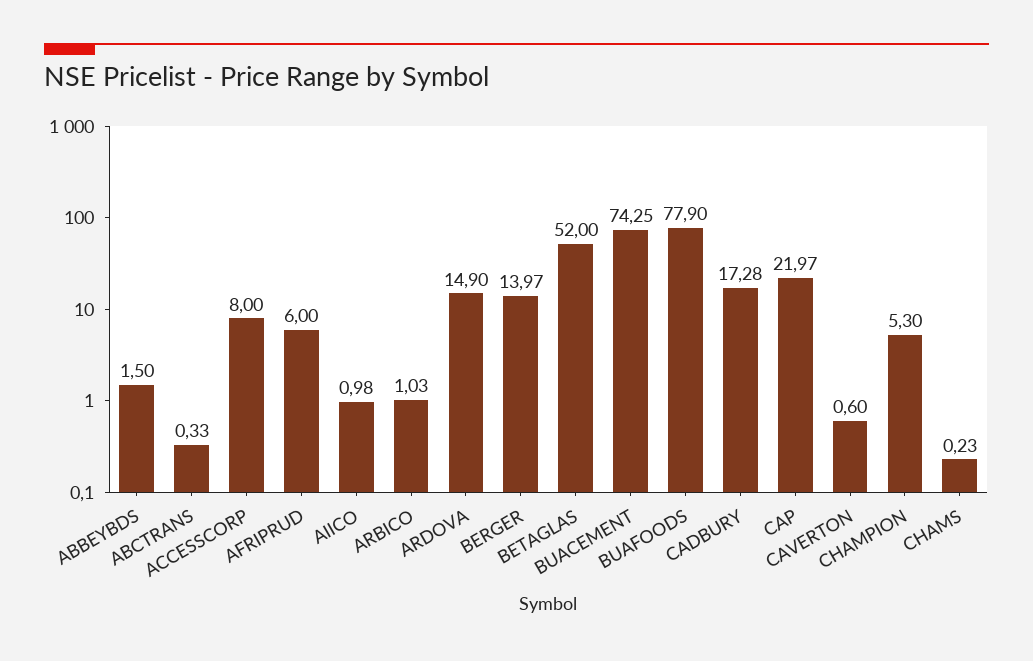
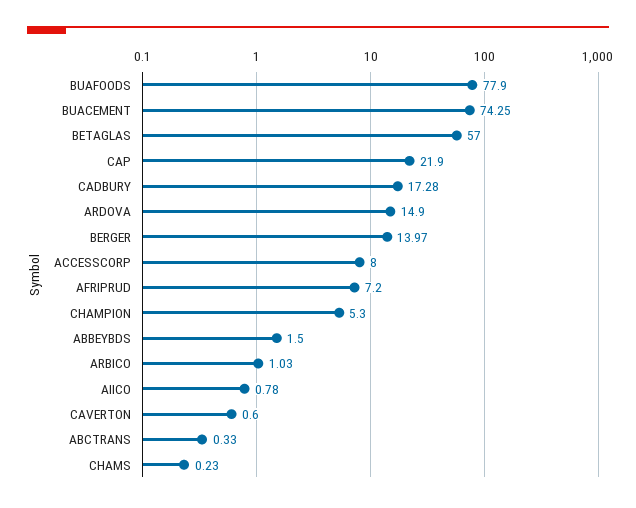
AFRIPRUD: 6 -> 7.2
AIICO: 0.98 -> 0.78
BETAGLAS: 52 -> 57
CAP: 21.97 -> 21.9

